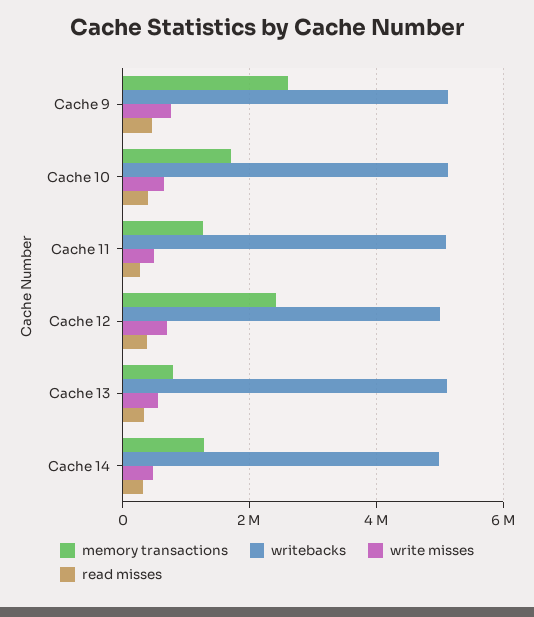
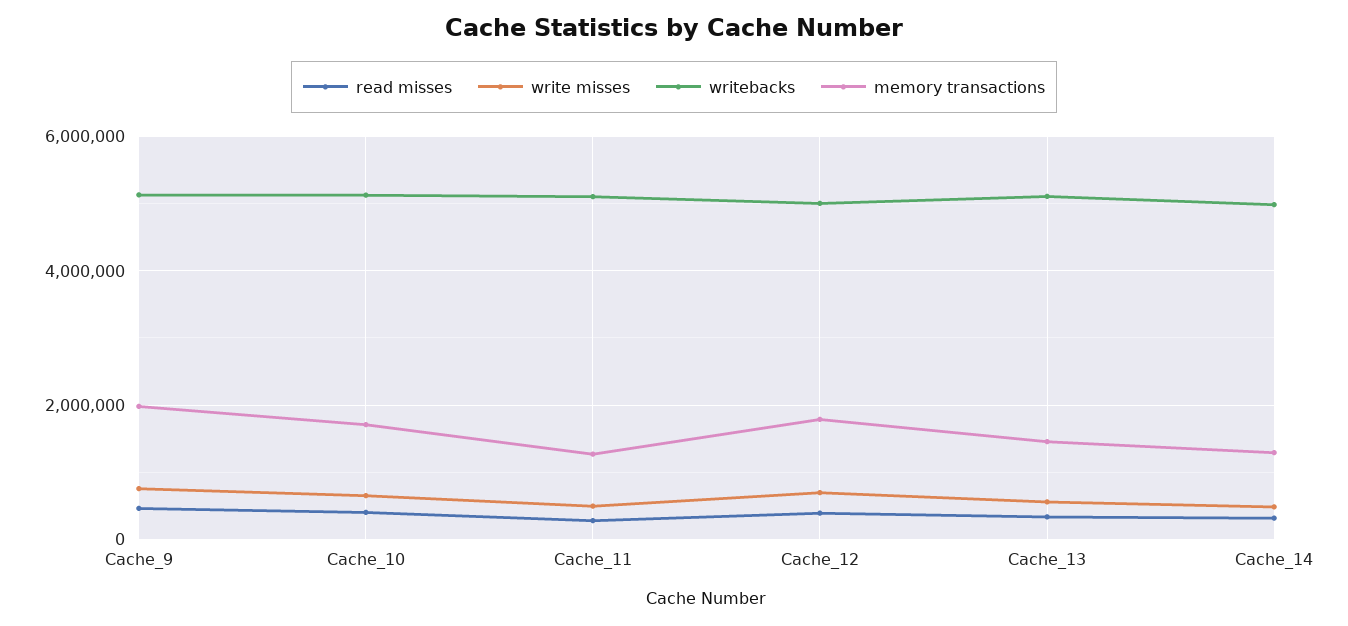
memory transactions, Cache 9: 2600000 -> 2000000
memory transactions, Cache 12: 2400000 -> 1800000
memory transactions, Cache 13: 800000 -> 1400000

